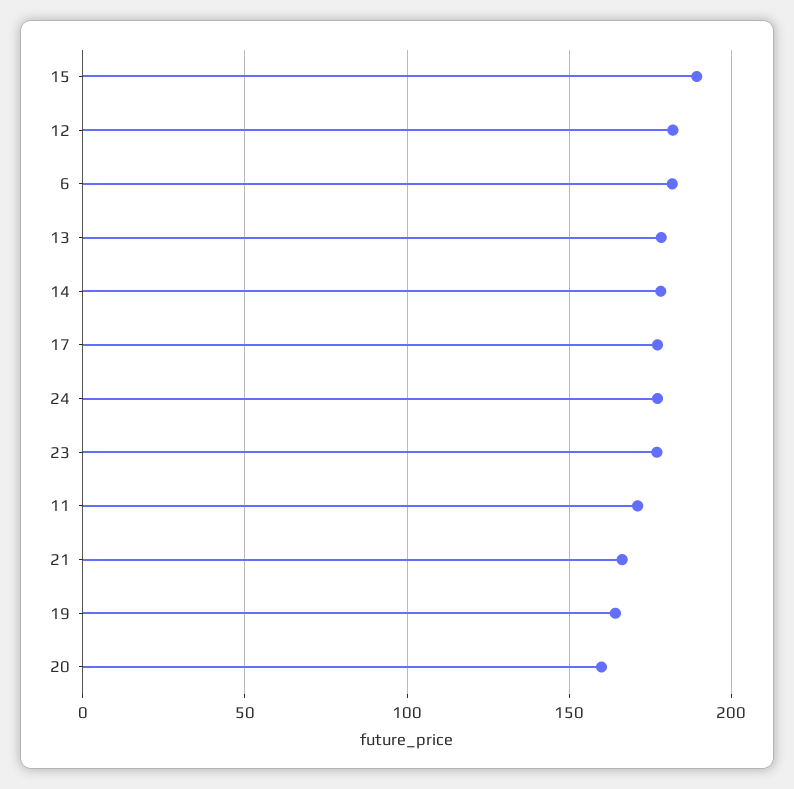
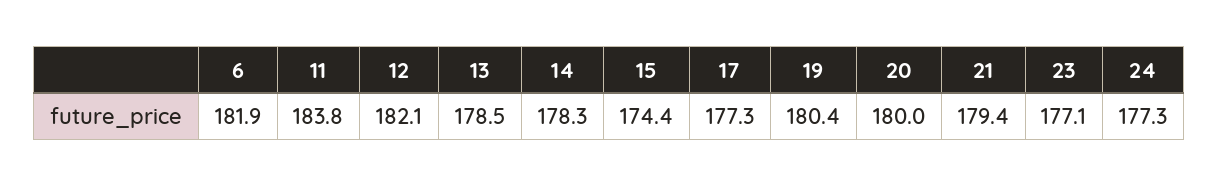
15: 190 -> 174.4
11: 170 -> 183.8
21: 165 -> 179.4
19: 165 -> 180.4
20: 160 -> 180

